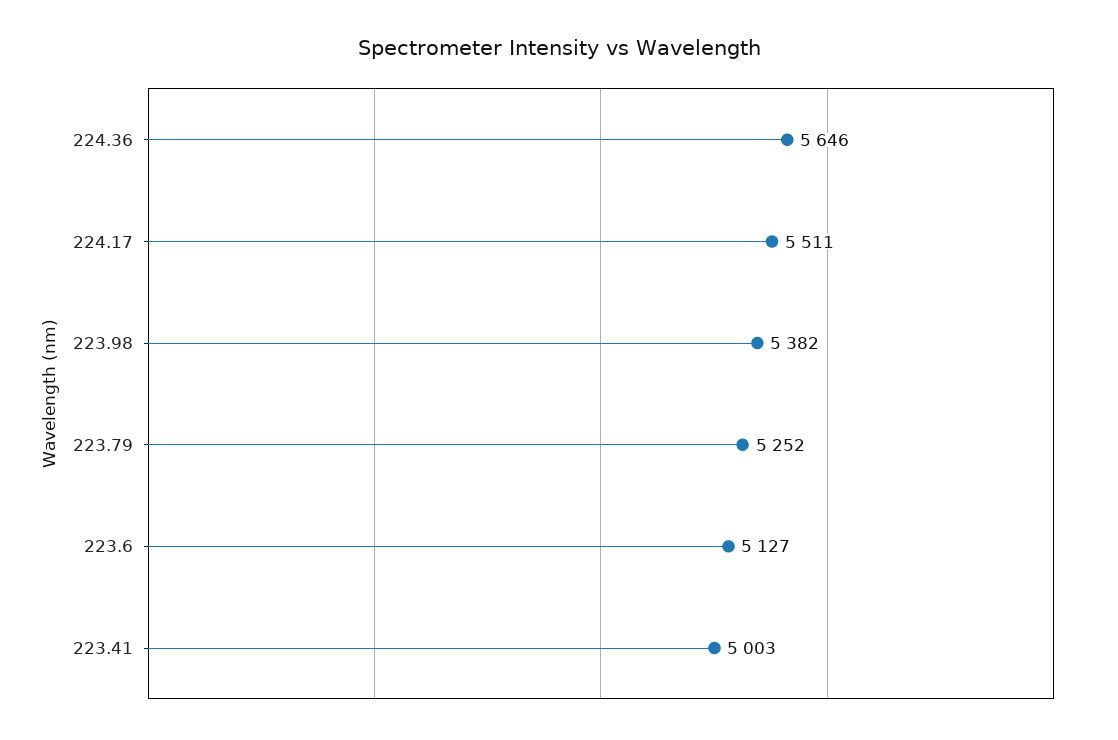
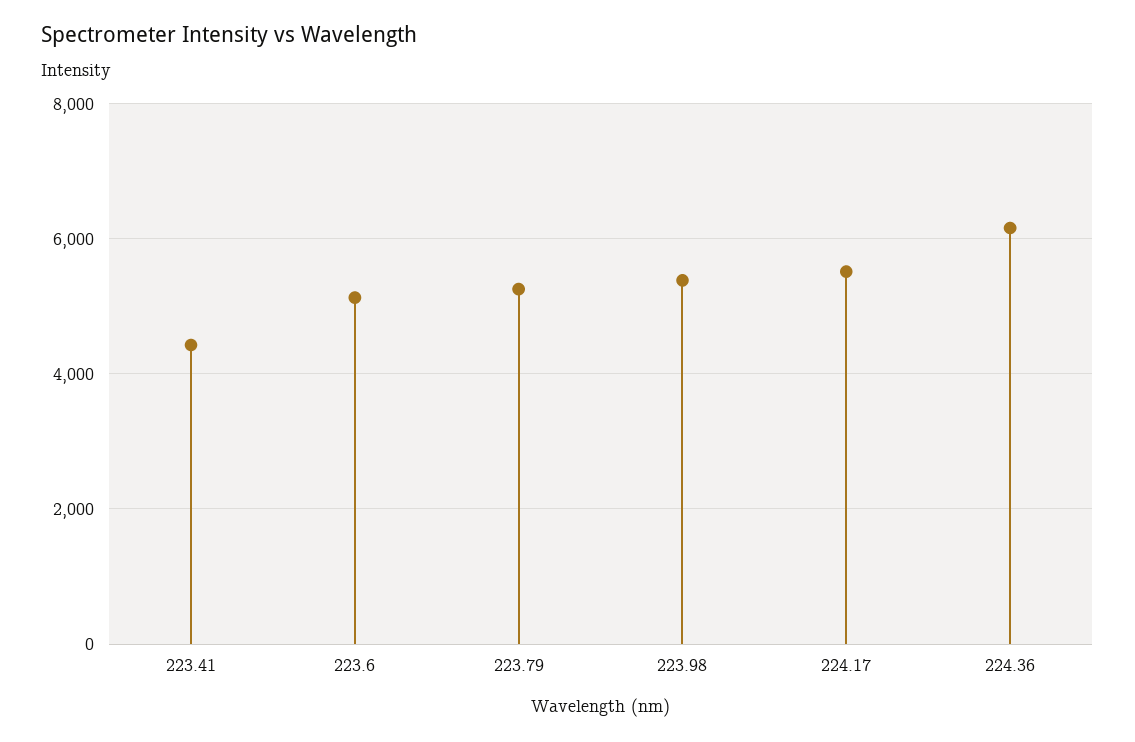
224.36: 5646 -> 6200
223.41: 5003 -> 4400

